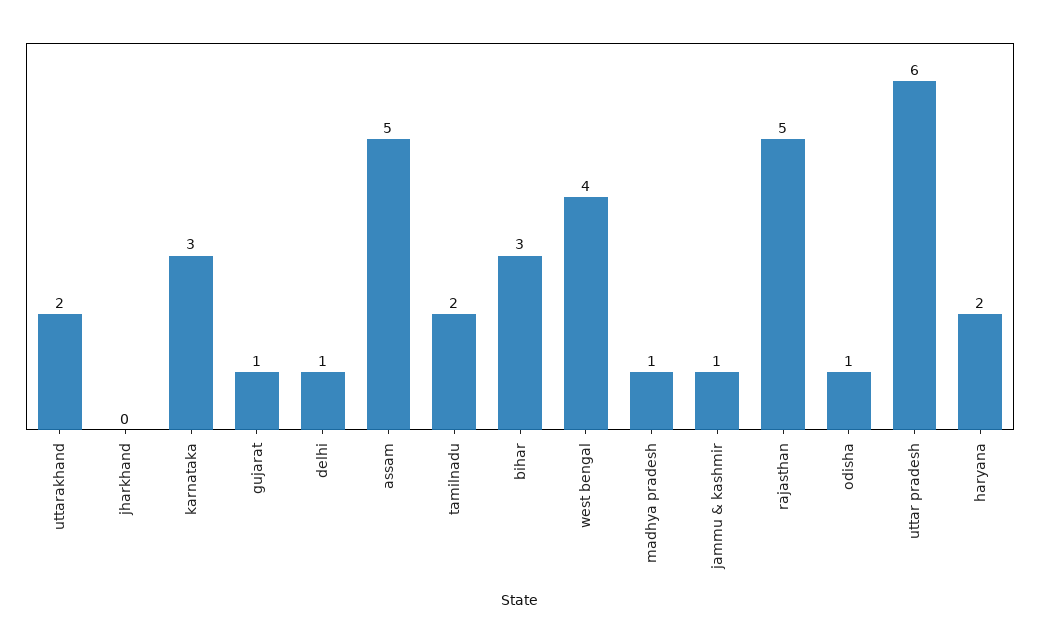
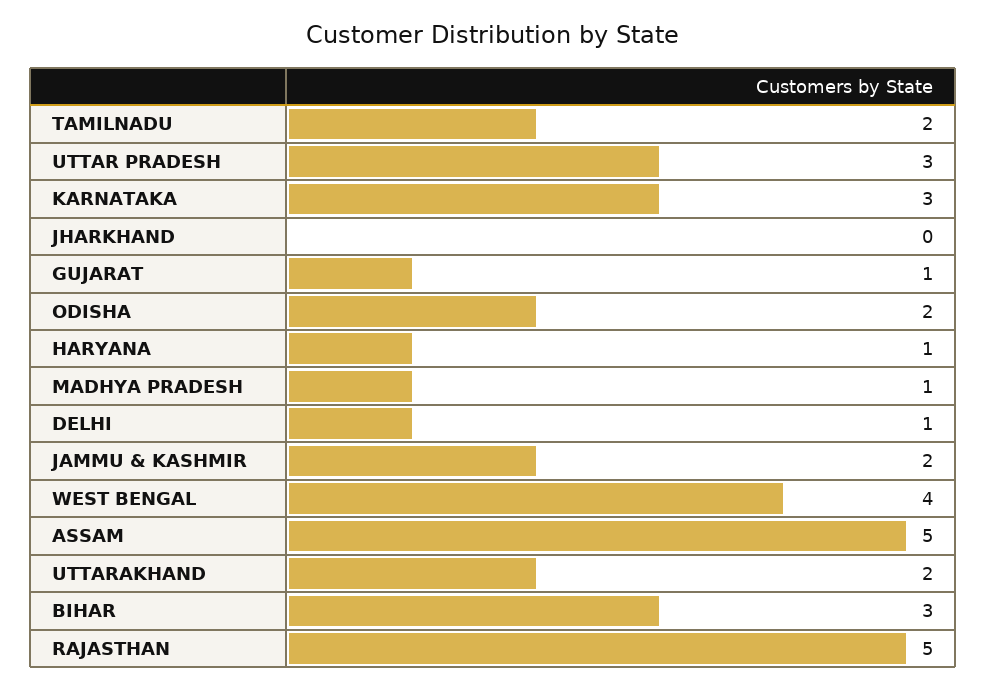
jammu & kashmir: 1 -> 2
odisha: 1 -> 2
uttar pradesh: 6 -> 3
haryana: 2 -> 1

